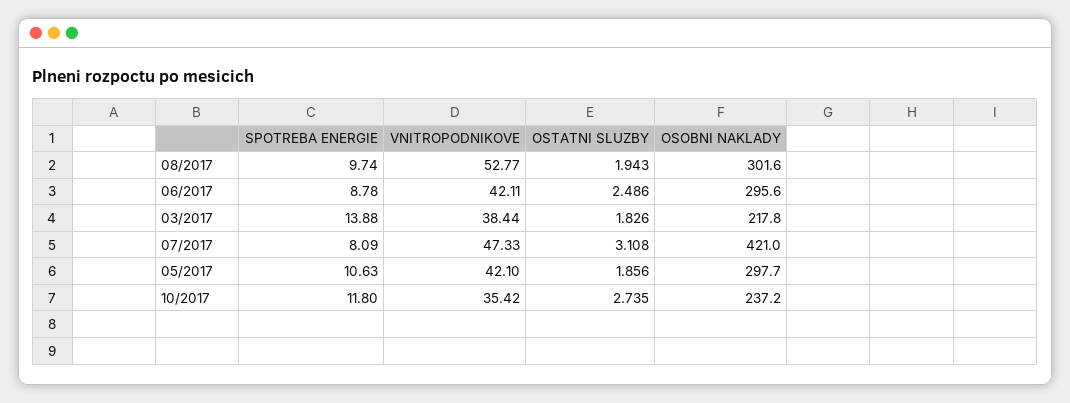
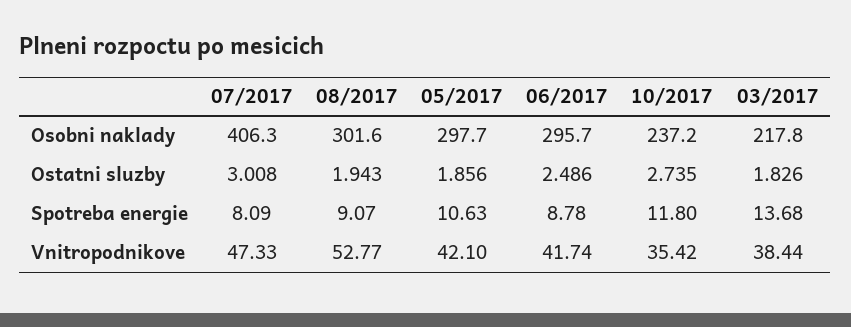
SPOTREBA ENERGIE, 08/2017: 9.74 -> 9.07
VNITROPODNIKOVE, 06/2017: 42.11 -> 41.74
OSOBNI NAKLADY, 06/2017: 295.6 -> 295.7
SPOTREBA ENERGIE, 03/2017: 13.88 -> 13.68
OSTATNI SLUZBY, 07/2017: 3.108 -> 3.008
OSOBNI NAKLADY, 07/2017: 421 -> 406.3

